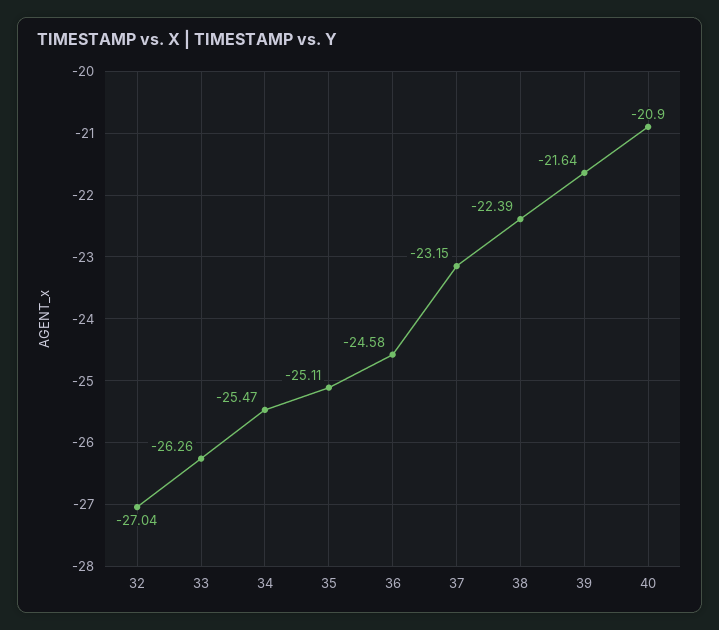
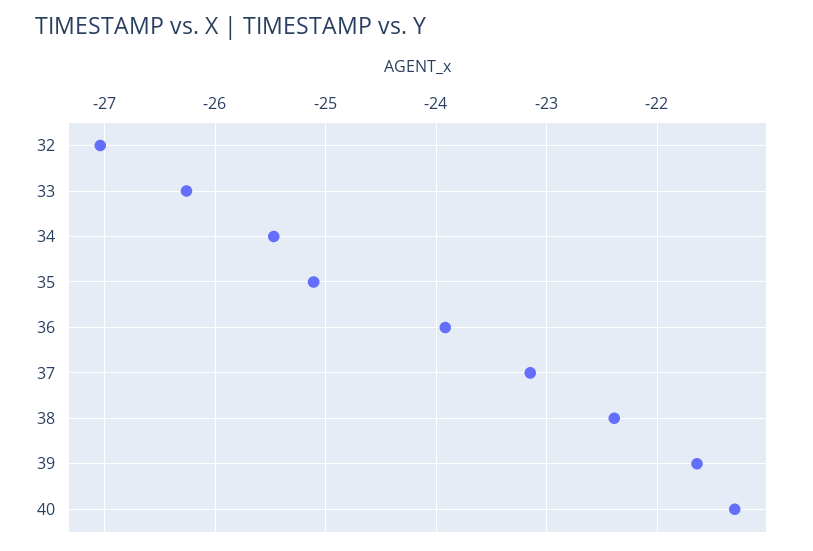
36: -24.58 -> -23.9
40: -20.9 -> -21.3

